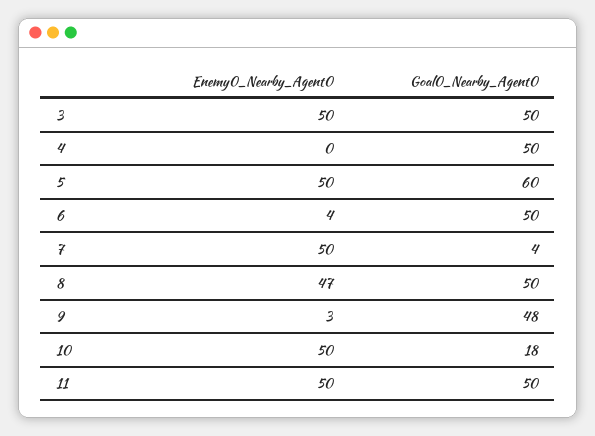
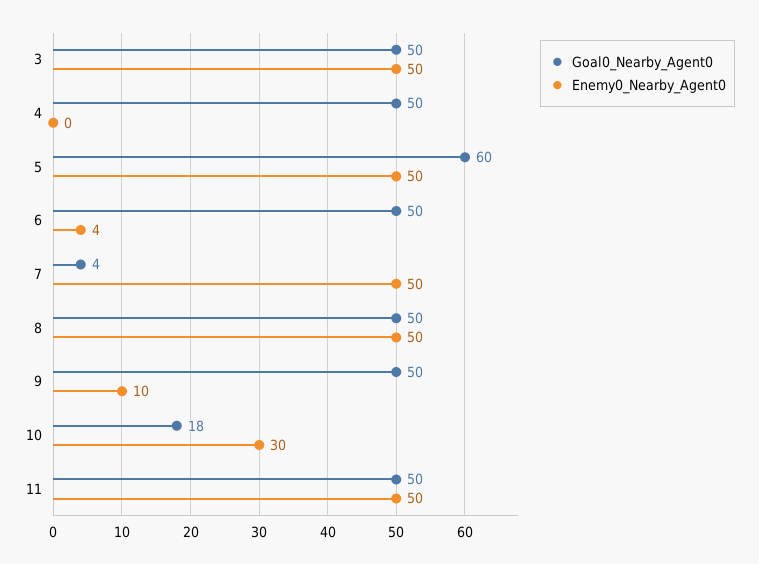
Enemy0_Nearby_Agent0, 8: 47 -> 50
Enemy0_Nearby_Agent0, 9: 3 -> 10
Goal0_Nearby_Agent0, 9: 48 -> 50
Enemy0_Nearby_Agent0, 10: 50 -> 30

